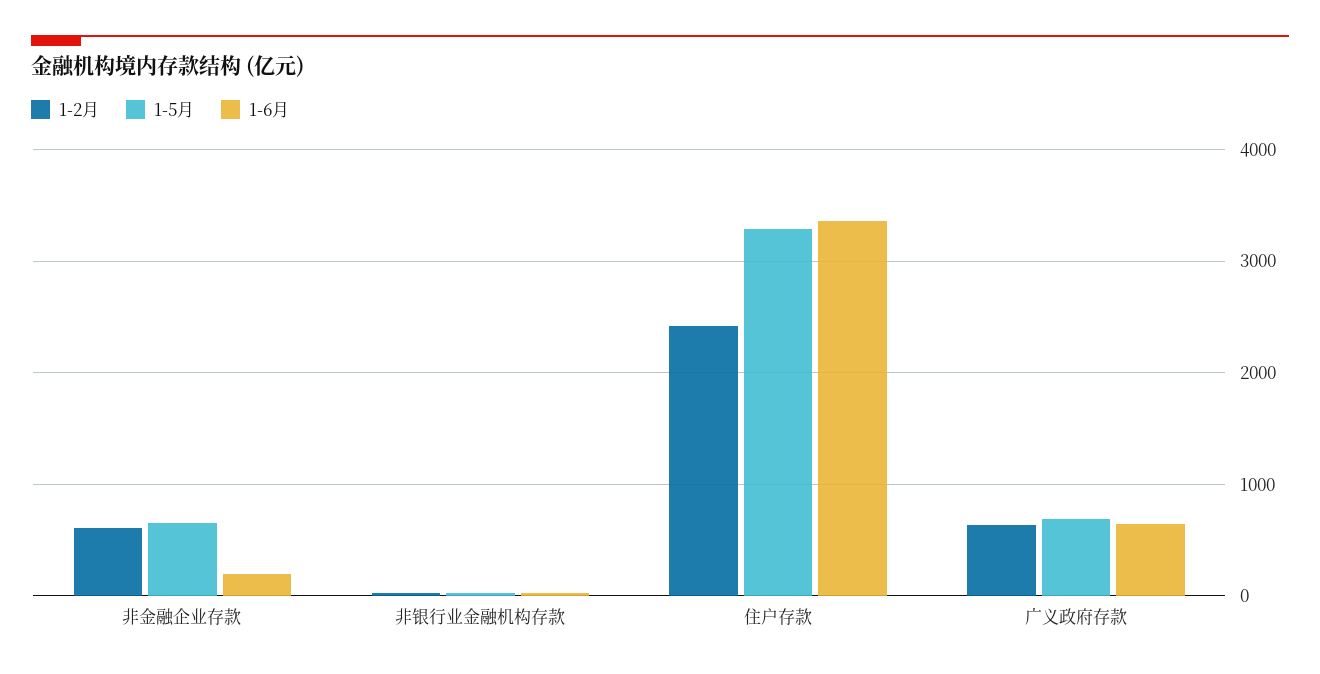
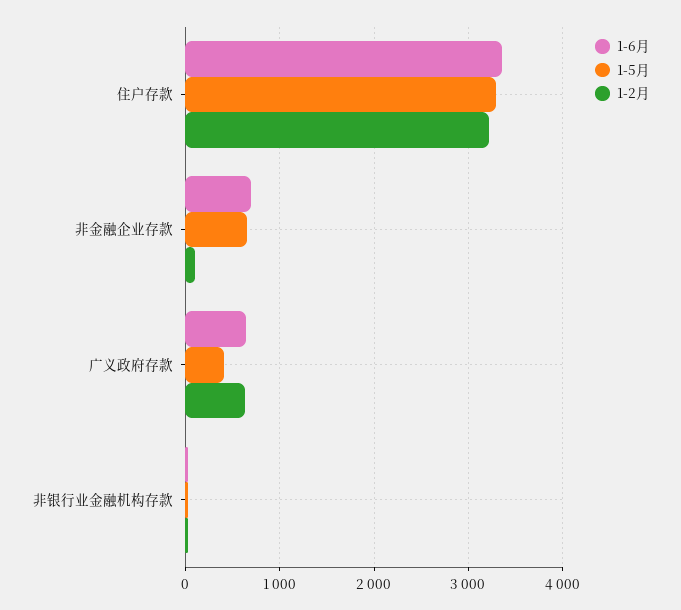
1-2月, 非金融企业存款: 600 -> 100
1-6月, 非金融企业存款: 200 -> 700
1-2月, 住户存款: 2400 -> 3200
1-5月, 广义政府存款: 700 -> 400

